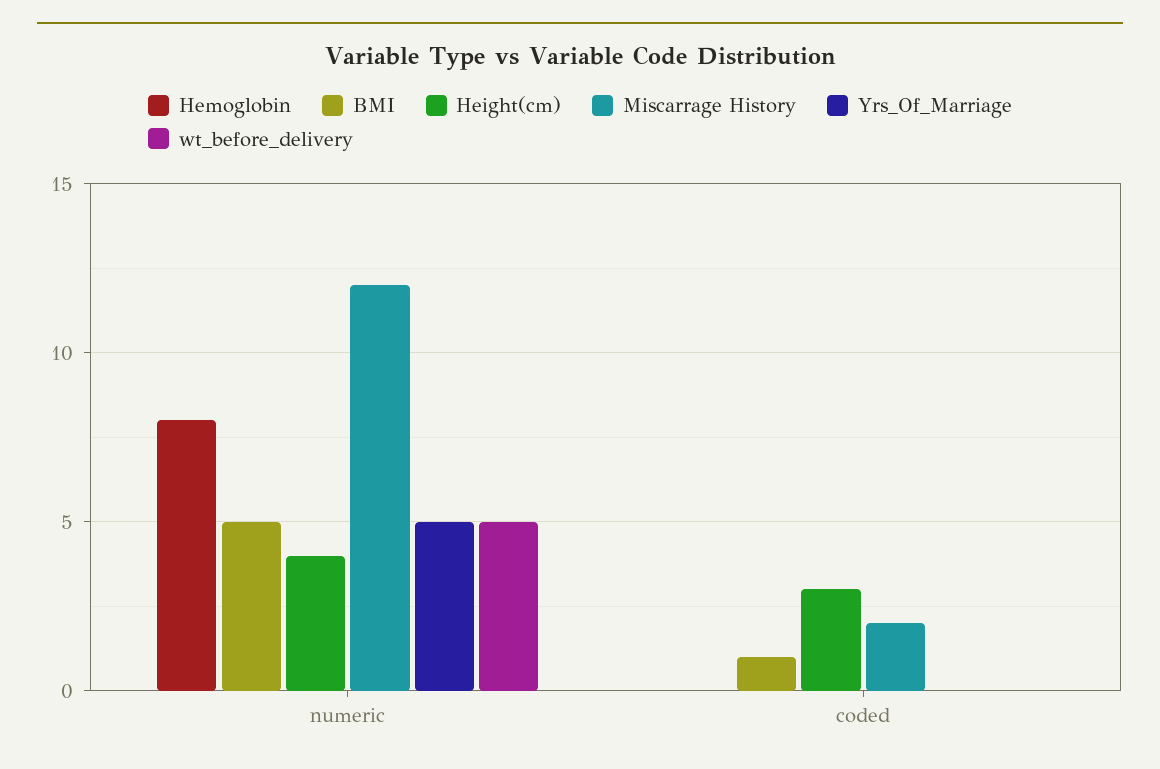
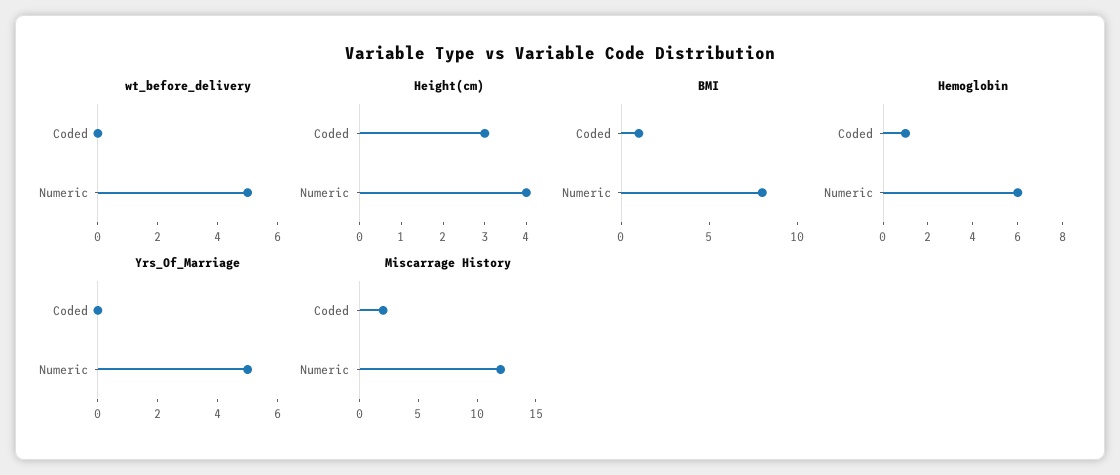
Hemoglobin, numeric: 8 -> 6
BMI, numeric: 5 -> 8
Hemoglobin, coded: 0 -> 1

